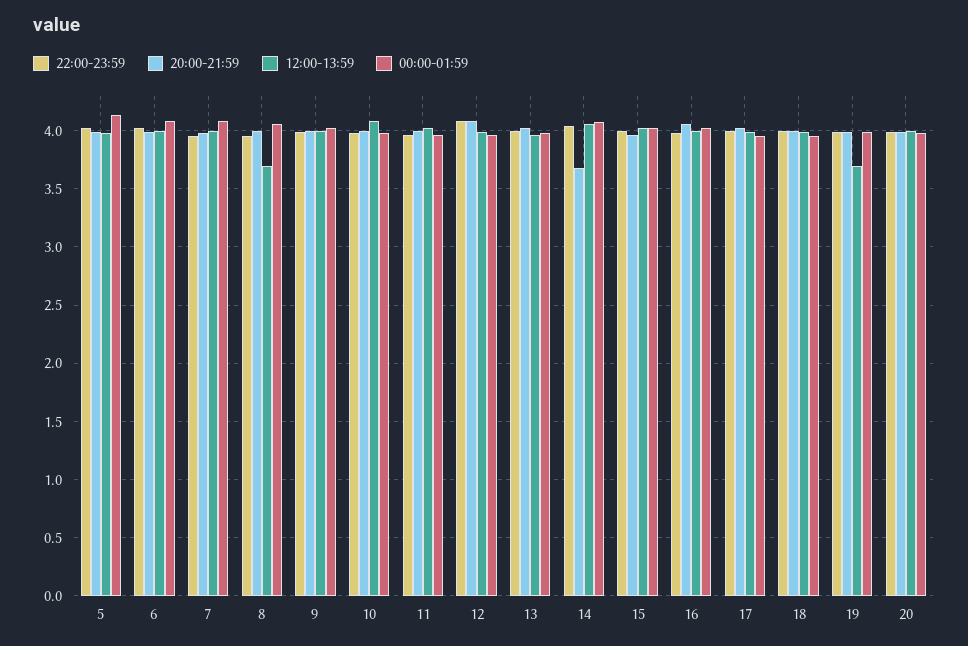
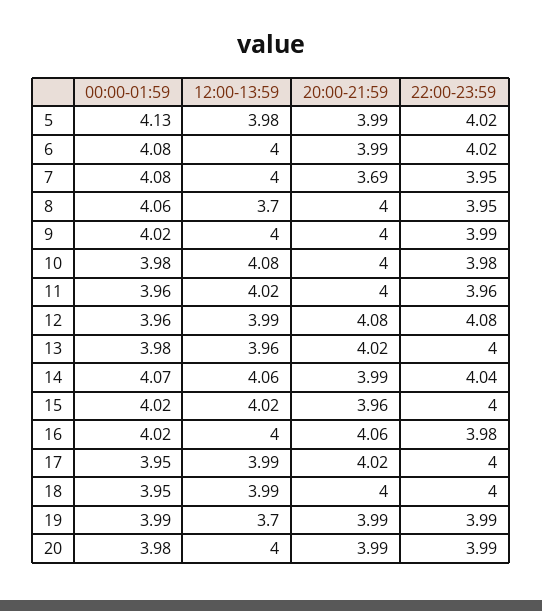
20:00-21:59, 7: 4 -> 3.69
20:00-21:59, 14: 3.7 -> 3.99

